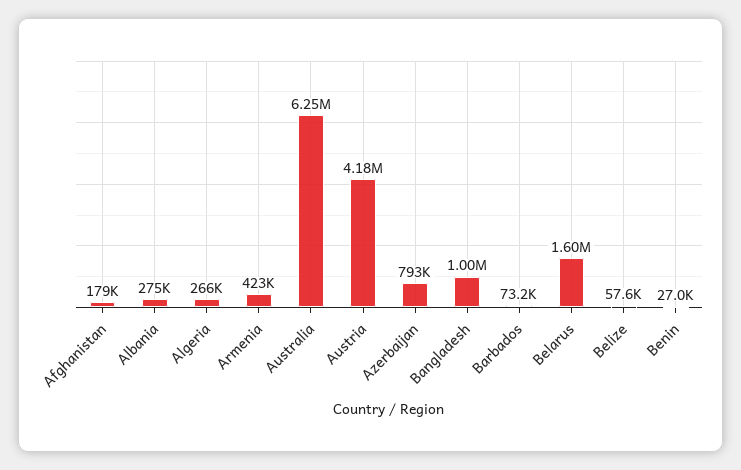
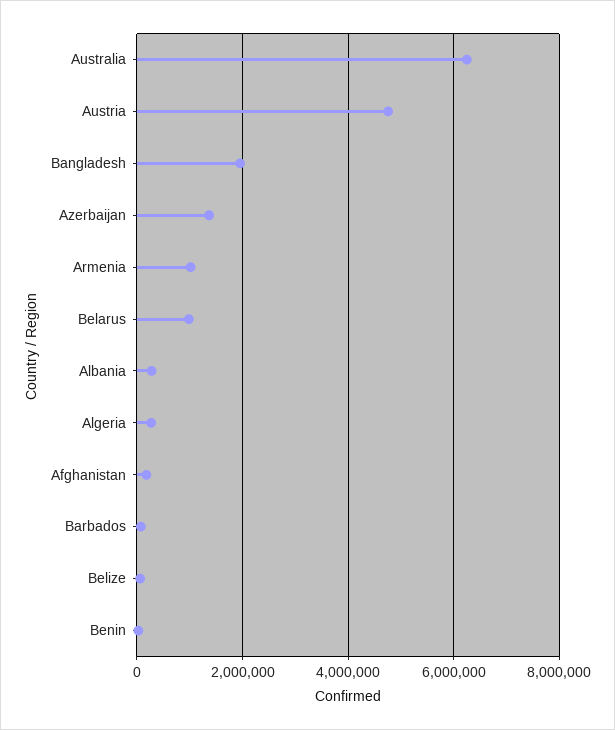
Armenia: 423000 -> 1000000
Austria: 4180000 -> 4800000
Azerbaijan: 793000 -> 1400000
Bangladesh: 1000000 -> 2000000
Belarus: 1600000 -> 1000000

